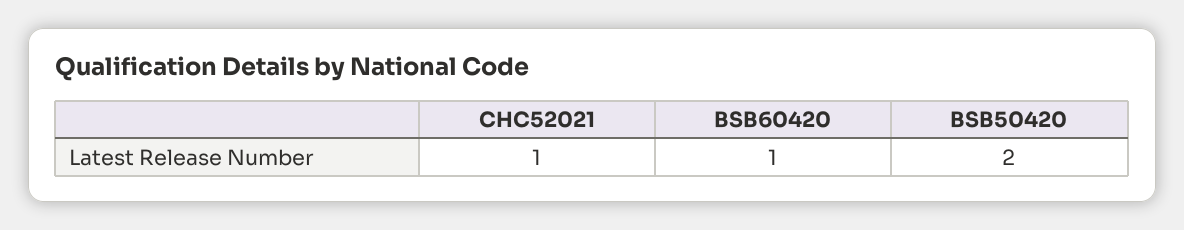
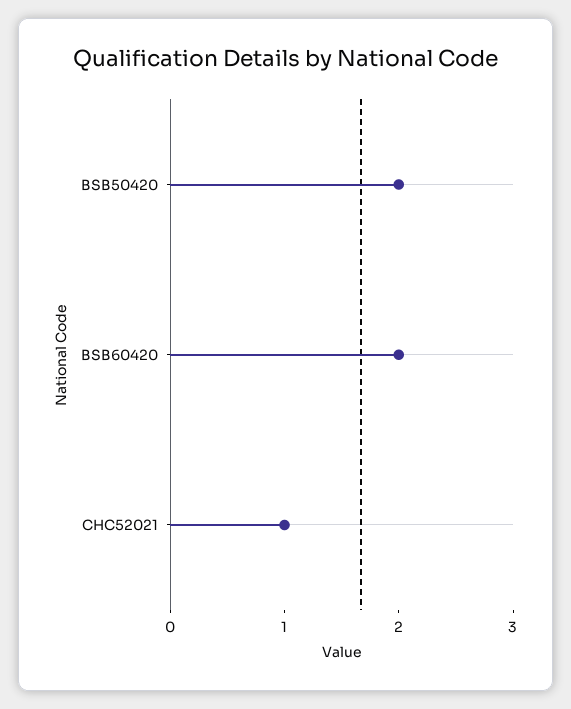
BSB60420: 1 -> 2

